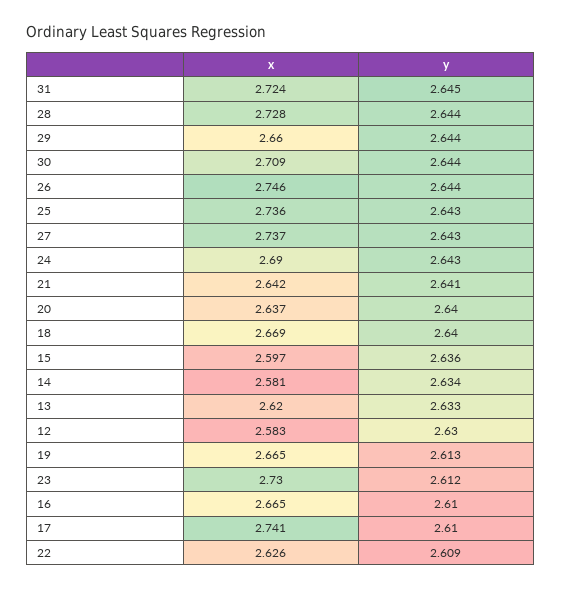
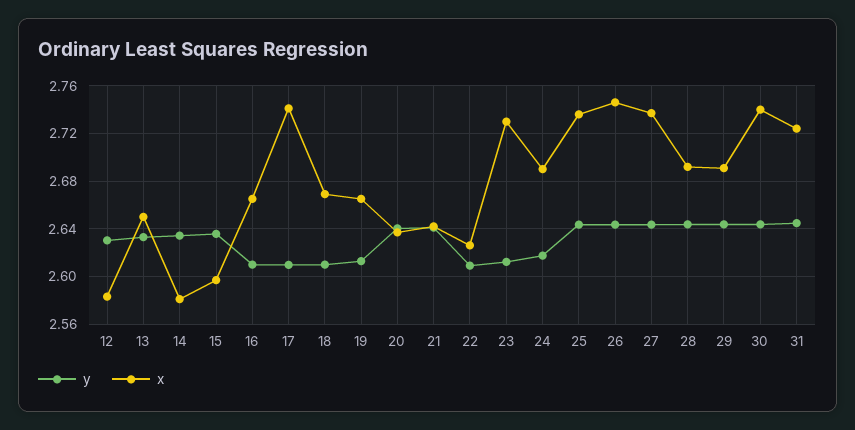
x, 28: 2.728 -> 2.69
x, 29: 2.66 -> 2.69
x, 30: 2.709 -> 2.74
y, 24: 2.643 -> 2.62
y, 18: 2.64 -> 2.61
x, 13: 2.62 -> 2.65

